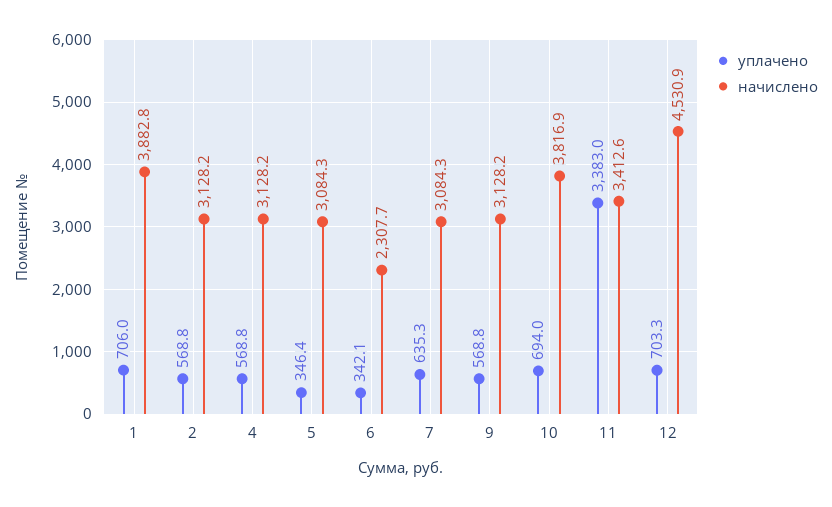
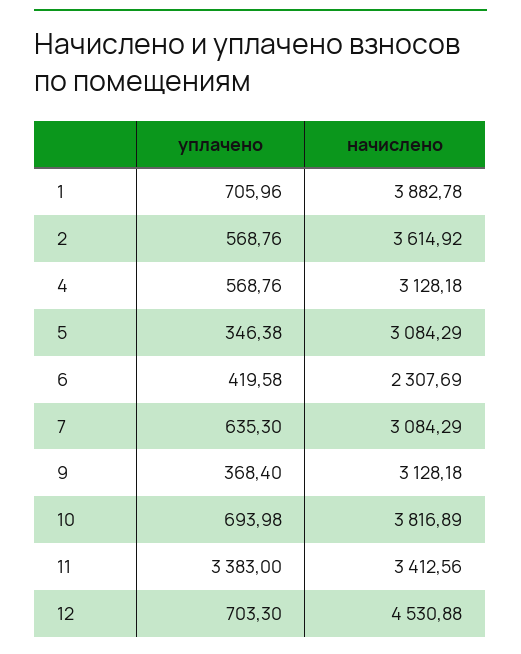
начислено, 2: 3128.2 -> 3614.92
уплачено, 6: 342.1 -> 419.58
уплачено, 9: 568.8 -> 368.4

